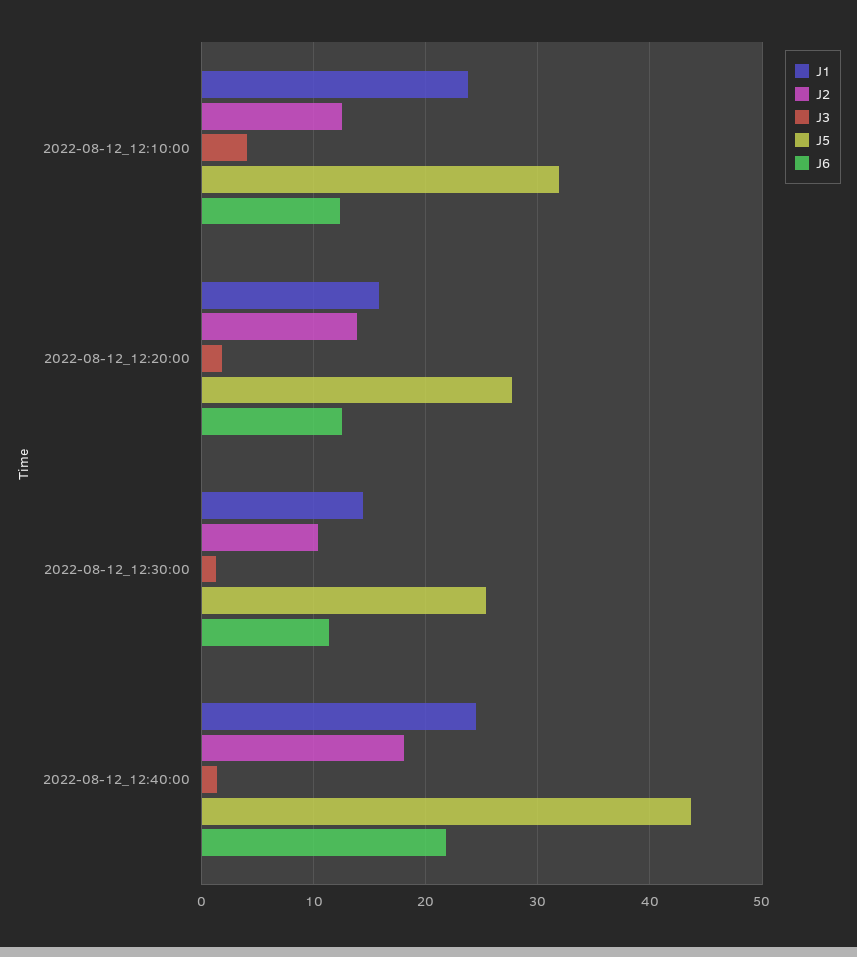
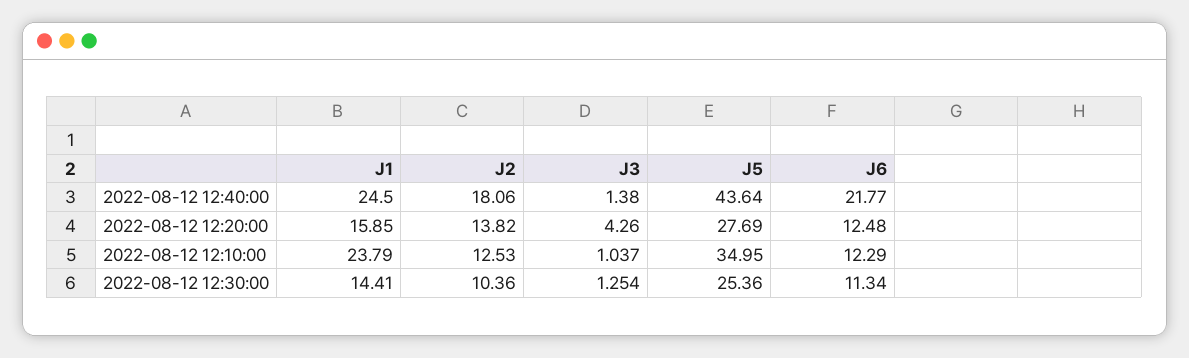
J3, 2022-08-12_12:10:00: 4 -> 1.037
J5, 2022-08-12_12:10:00: 32 -> 34.95
J3, 2022-08-12_12:20:00: 2 -> 4.26

